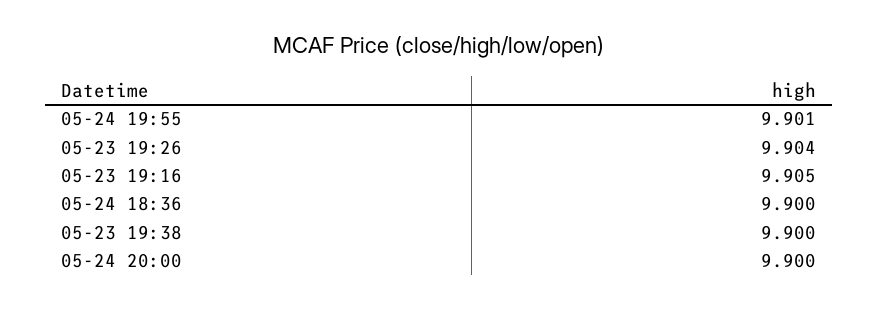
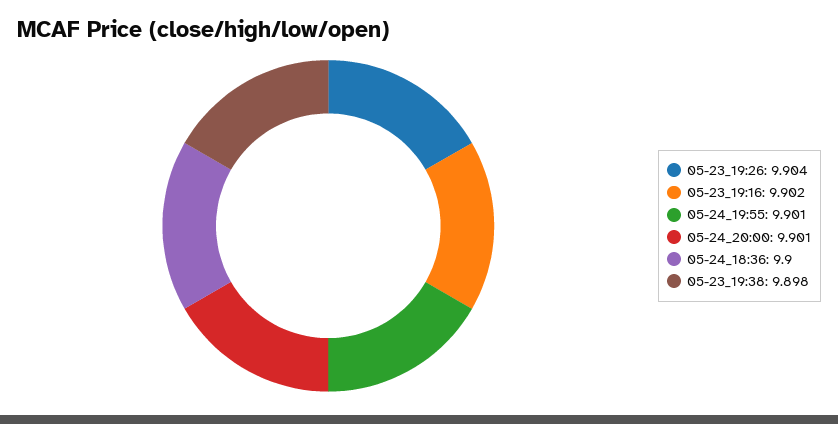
05-23 19:16: 9.905 -> 9.902
05-23 19:38: 9.9 -> 9.898
05-24 20:00: 9.9 -> 9.901

